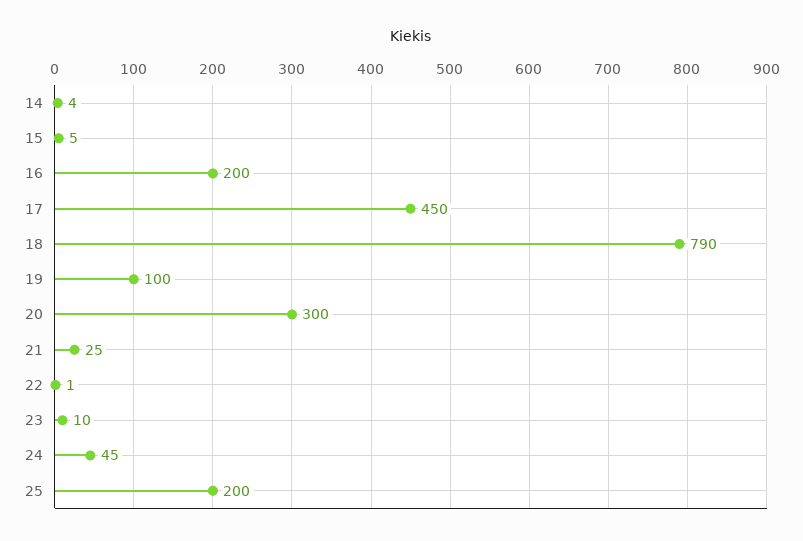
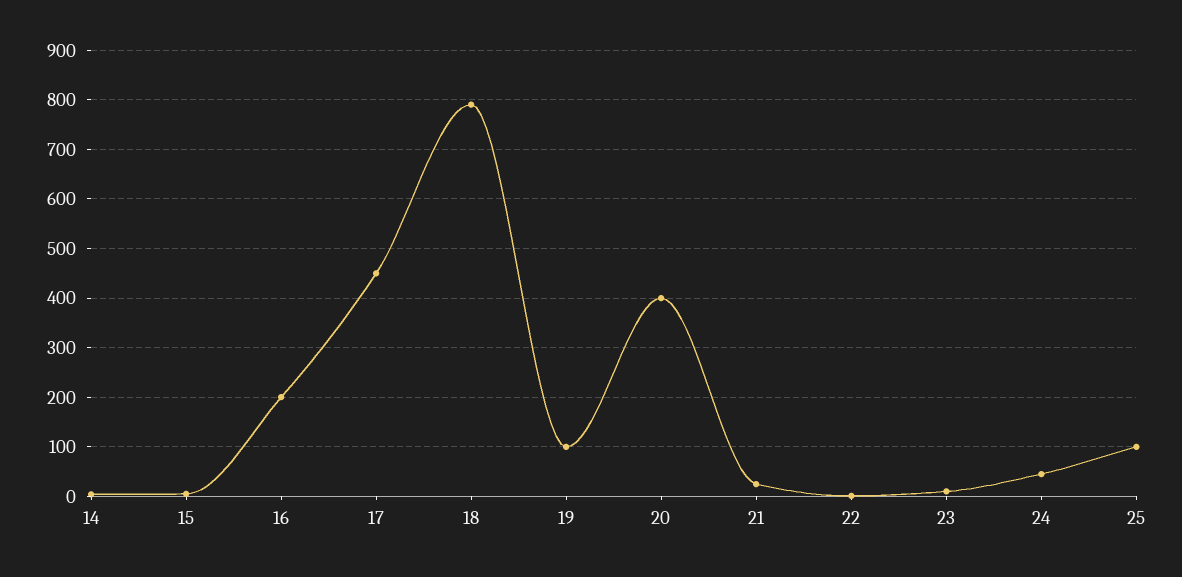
20: 300 -> 400
25: 200 -> 100

